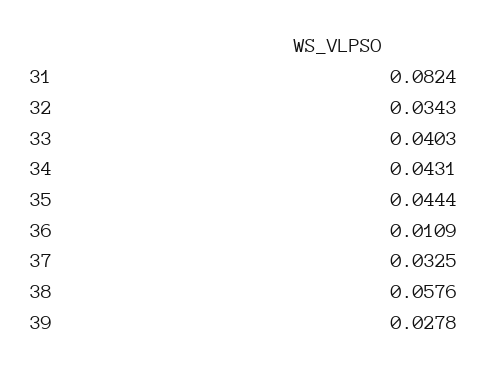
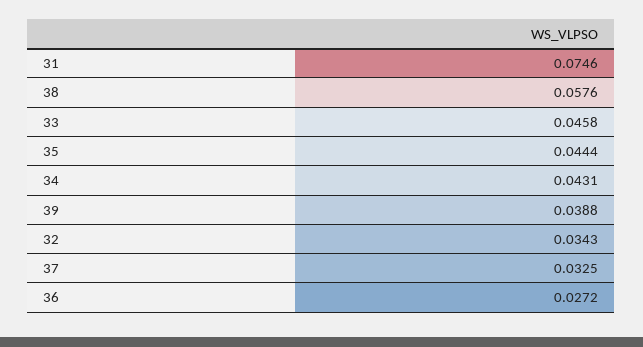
31: 0.0824 -> 0.0746
33: 0.0403 -> 0.0458
36: 0.0109 -> 0.0272
39: 0.0278 -> 0.0388

